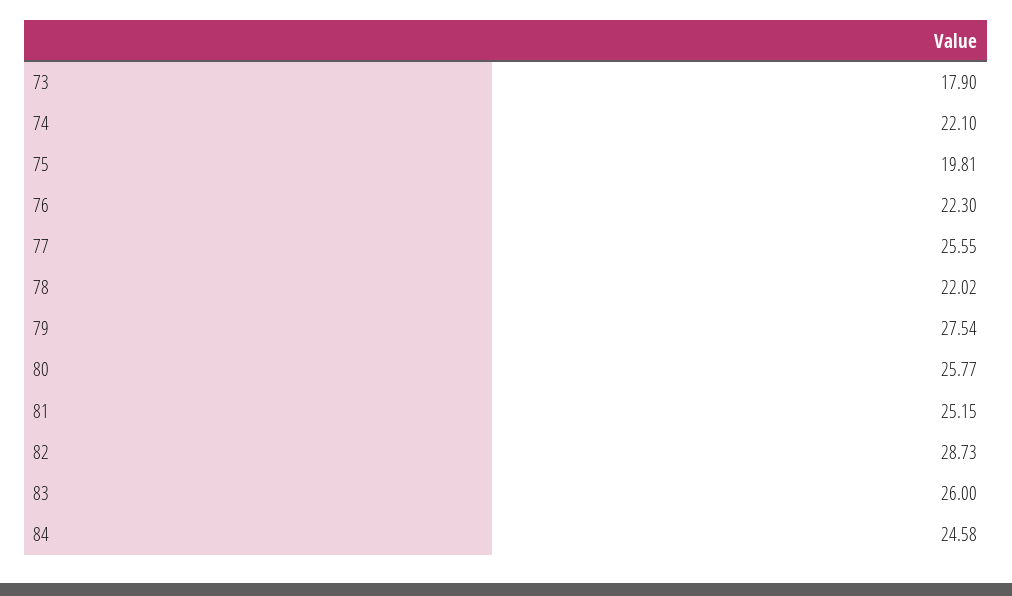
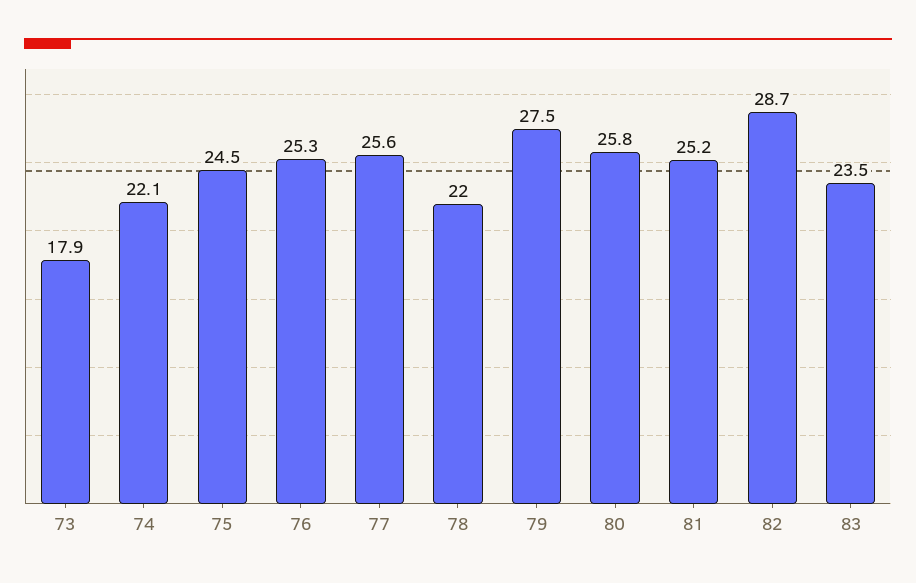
75: 19.81 -> 24.5
76: 22.3 -> 25.3
83: 26 -> 23.5
84: 24.58 -> none

